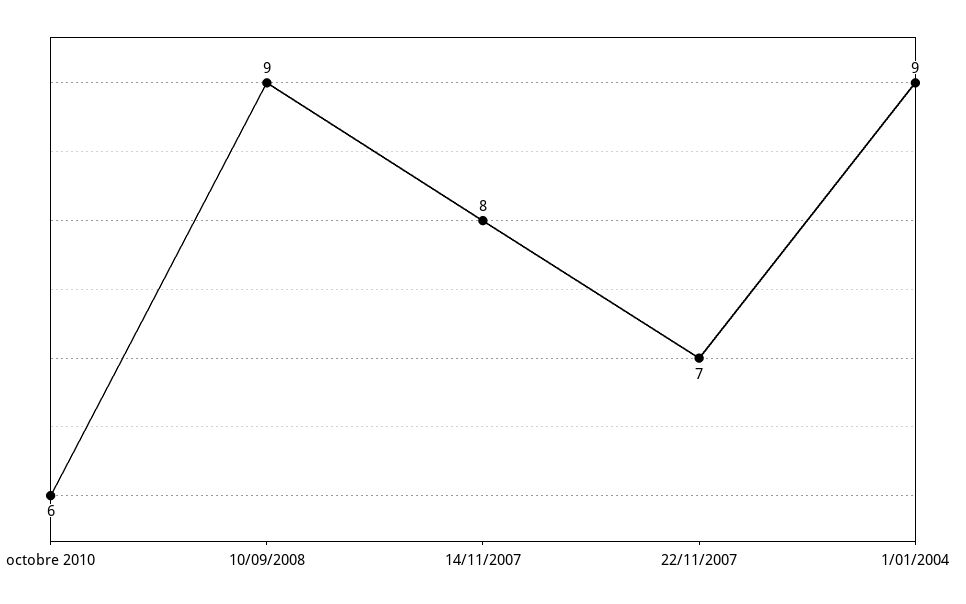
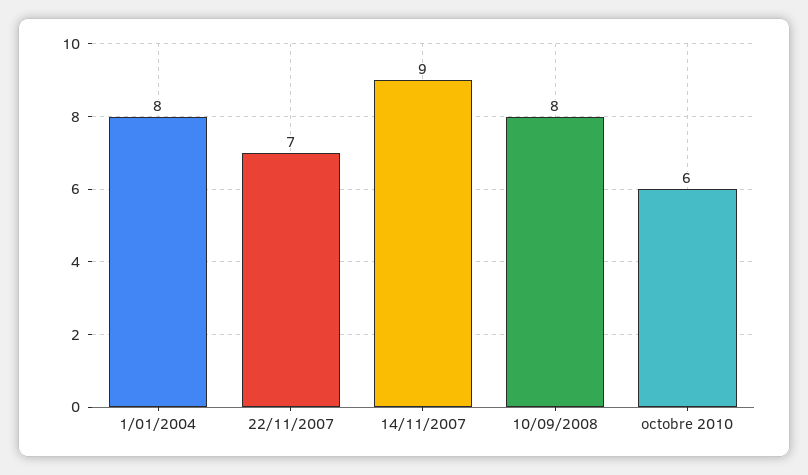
10/09/2008: 9 -> 8
14/11/2007: 8 -> 9
1/01/2004: 9 -> 8

